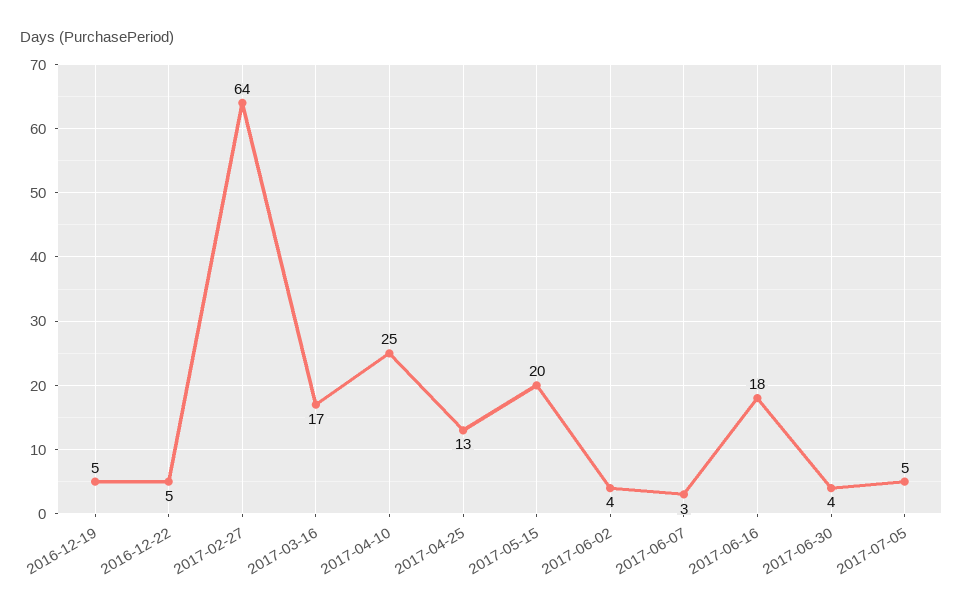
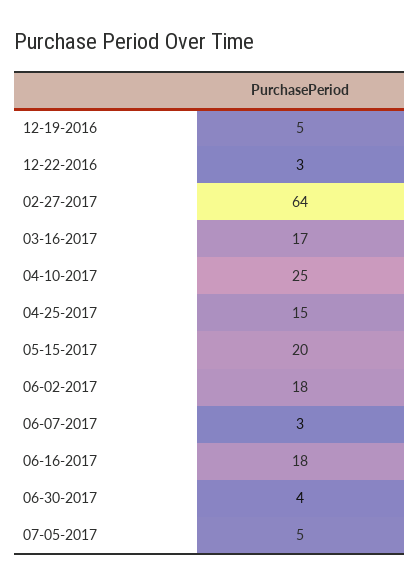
2016-12-22: 5 -> 3
2017-04-25: 13 -> 15
2017-06-02: 4 -> 18

